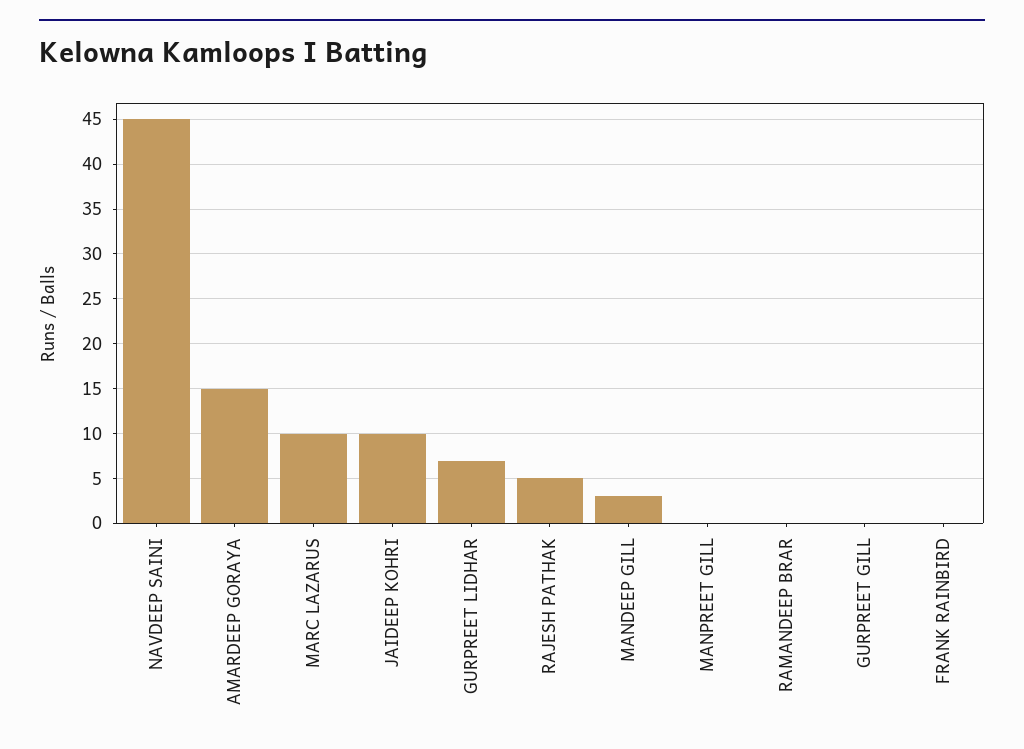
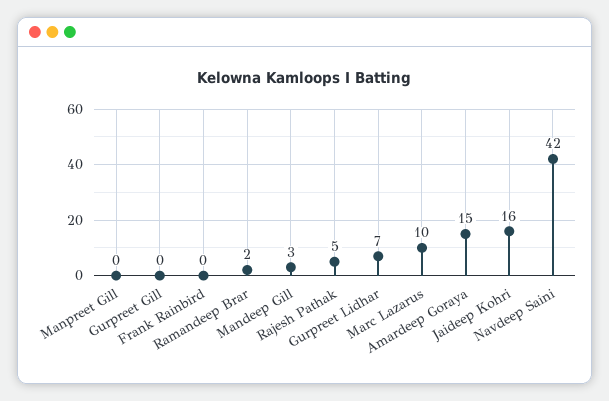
NAVDEEP SAINI: 45 -> 42
JAIDEEP KOHRI: 10 -> 16
RAMANDEEP BRAR: 0 -> 2

